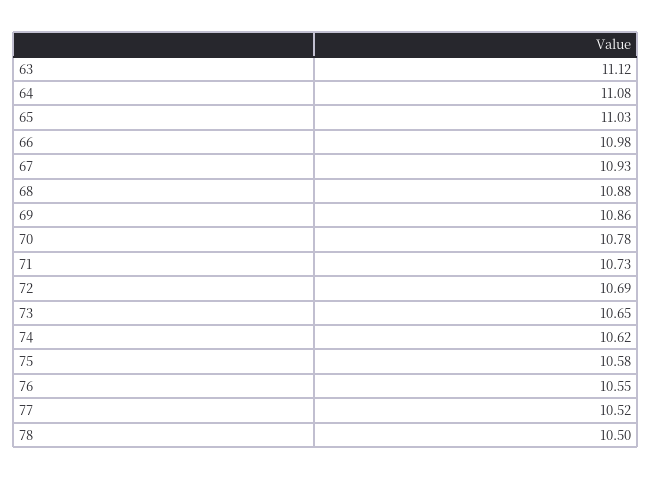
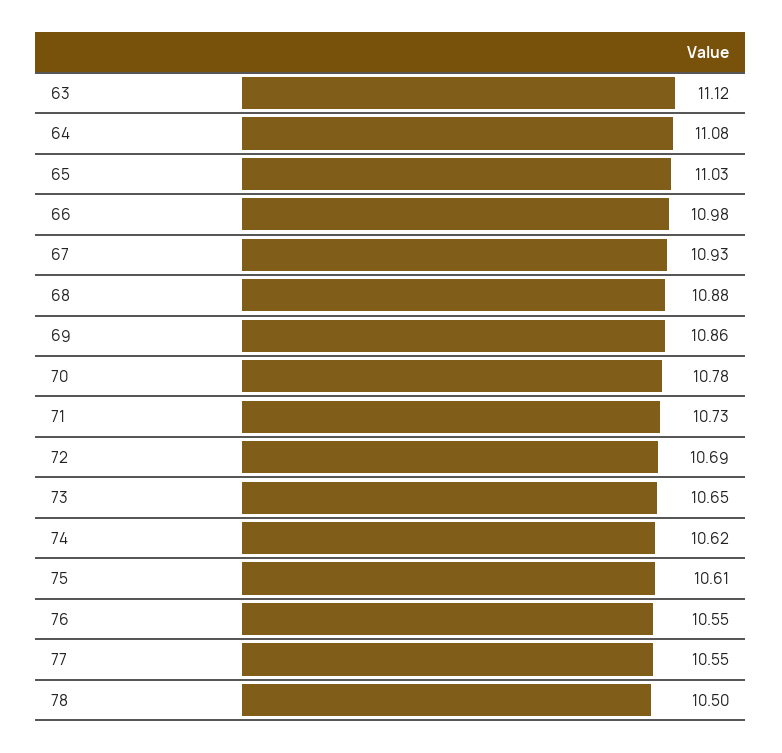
75: 10.58 -> 10.61
77: 10.52 -> 10.55

